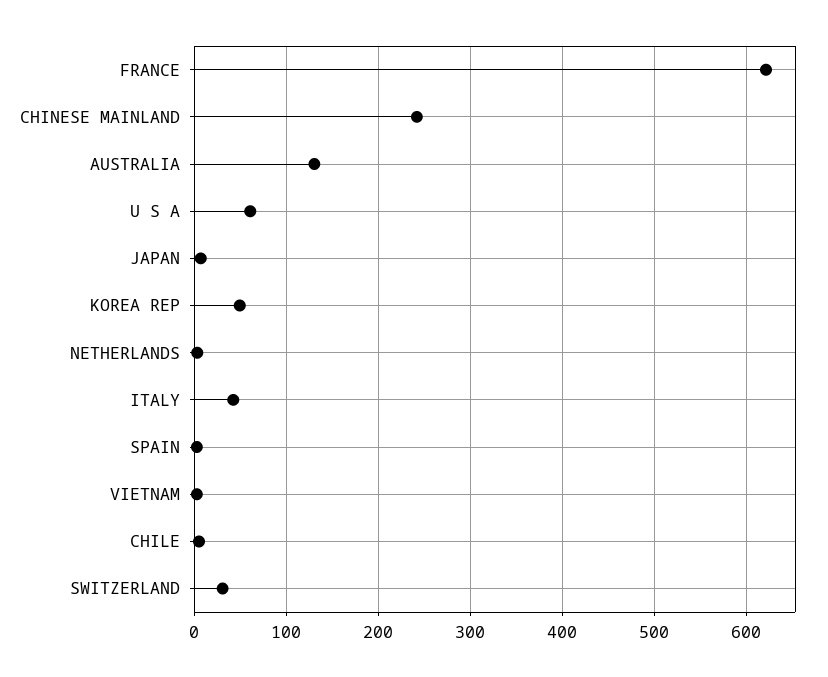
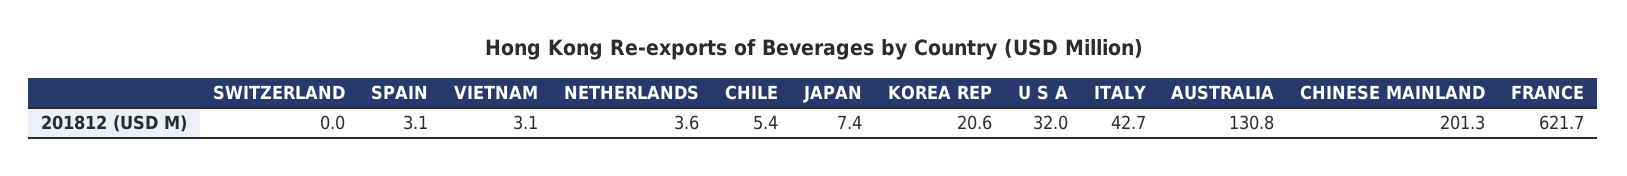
CHINESE MAINLAND: 240 -> 201.3
U S A: 60 -> 32
KOREA REP: 50 -> 20.6
SWITZERLAND: 30 -> 0

